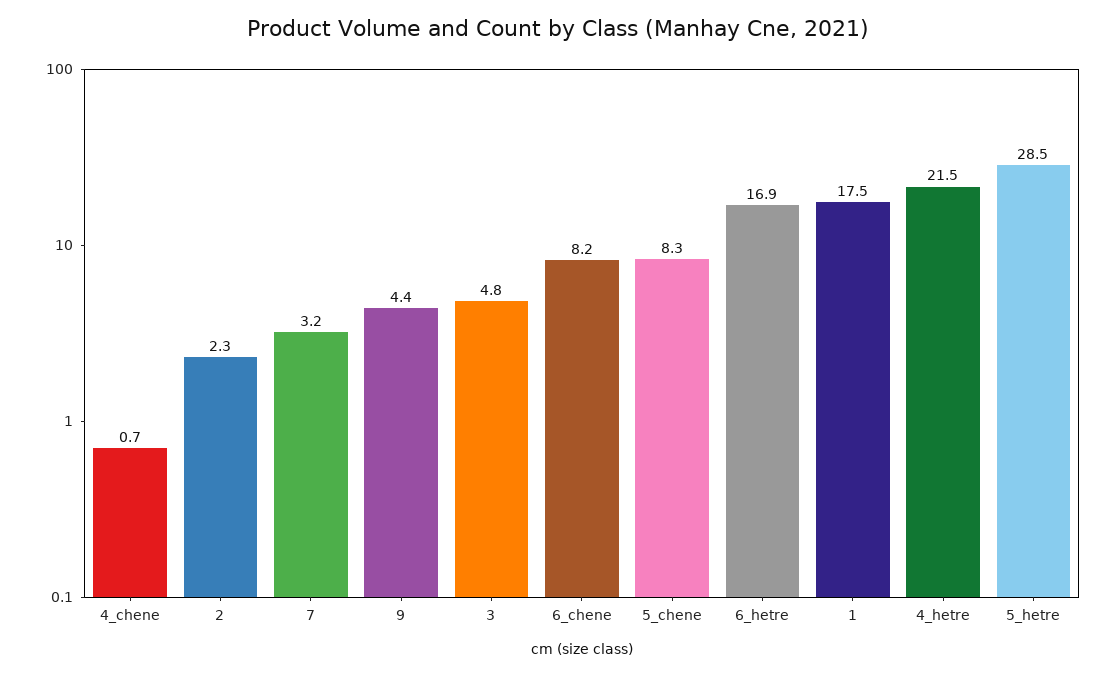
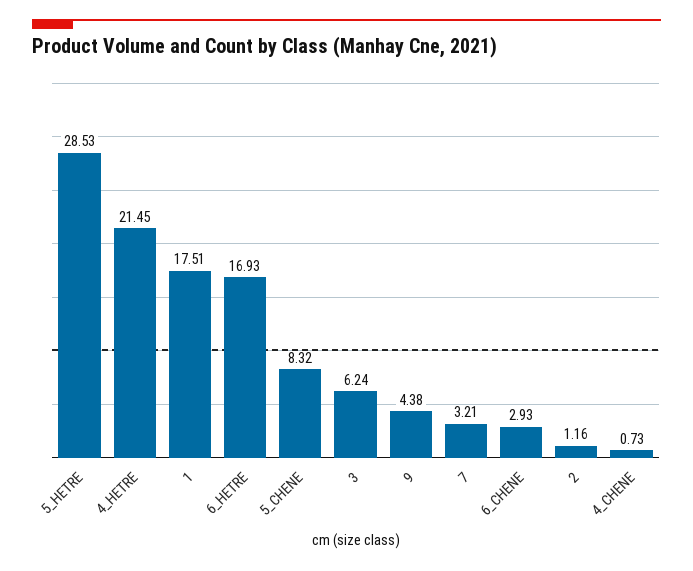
2: 2.3 -> 1.16
3: 4.8 -> 6.24
6_chene: 8.2 -> 2.93

